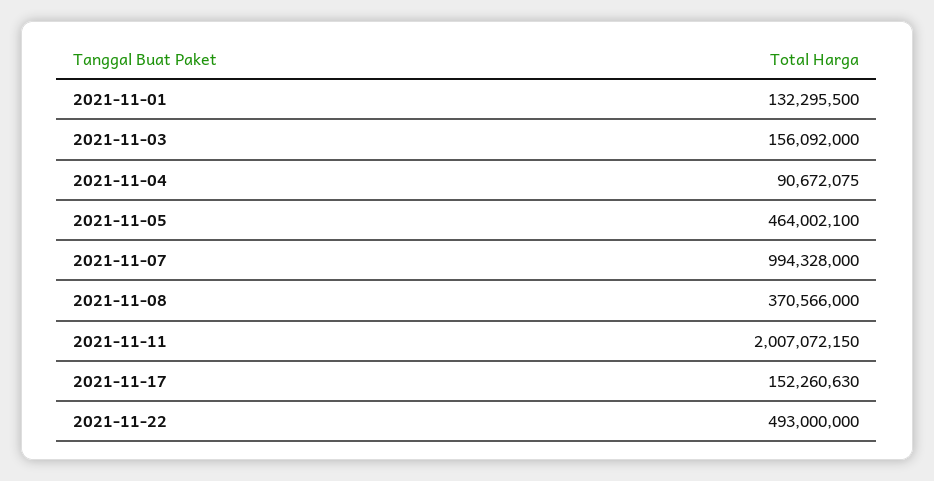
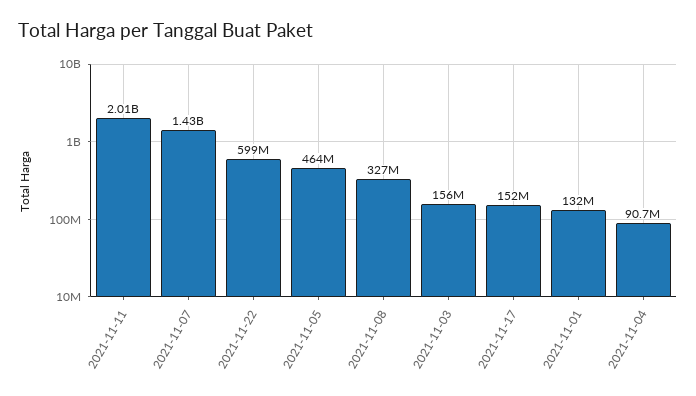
2021-11-07: 994328000 -> 1430000000
2021-11-08: 370566000 -> 327000000
2021-11-22: 493000000 -> 599000000

